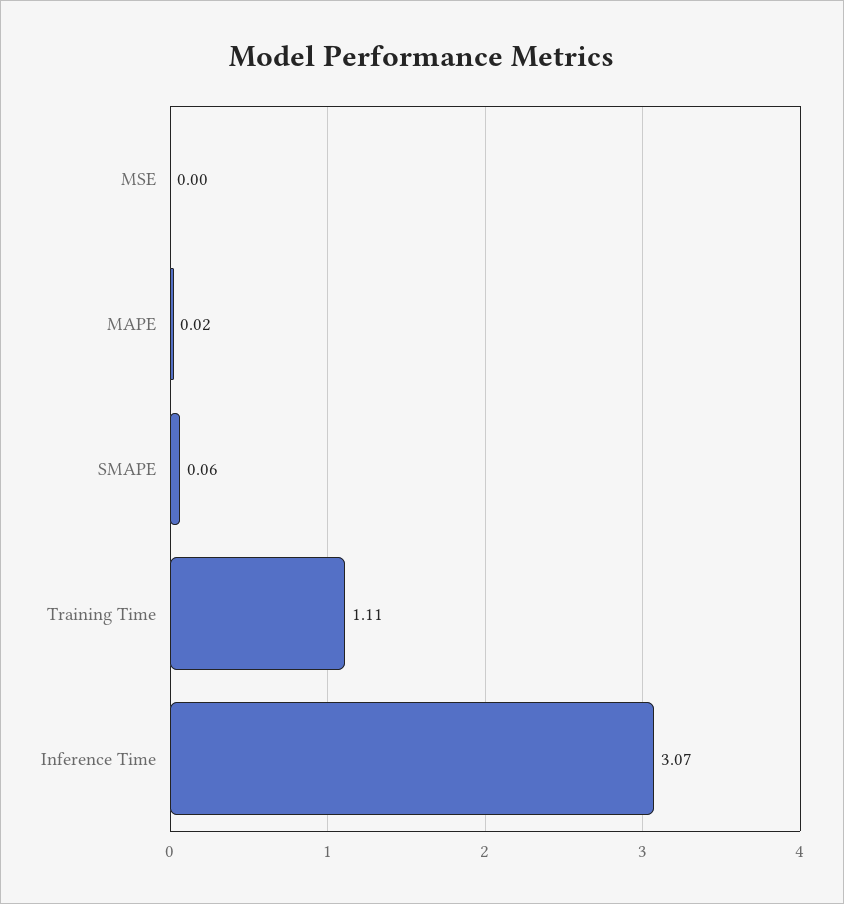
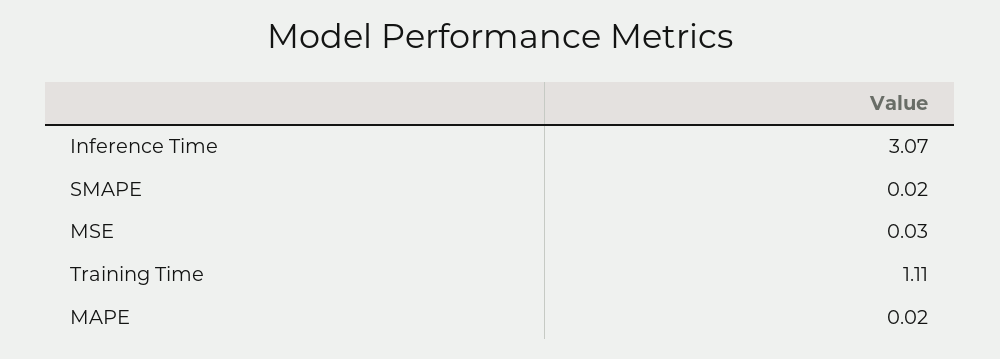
MSE: 0 -> 0.03
SMAPE: 0.06 -> 0.02

